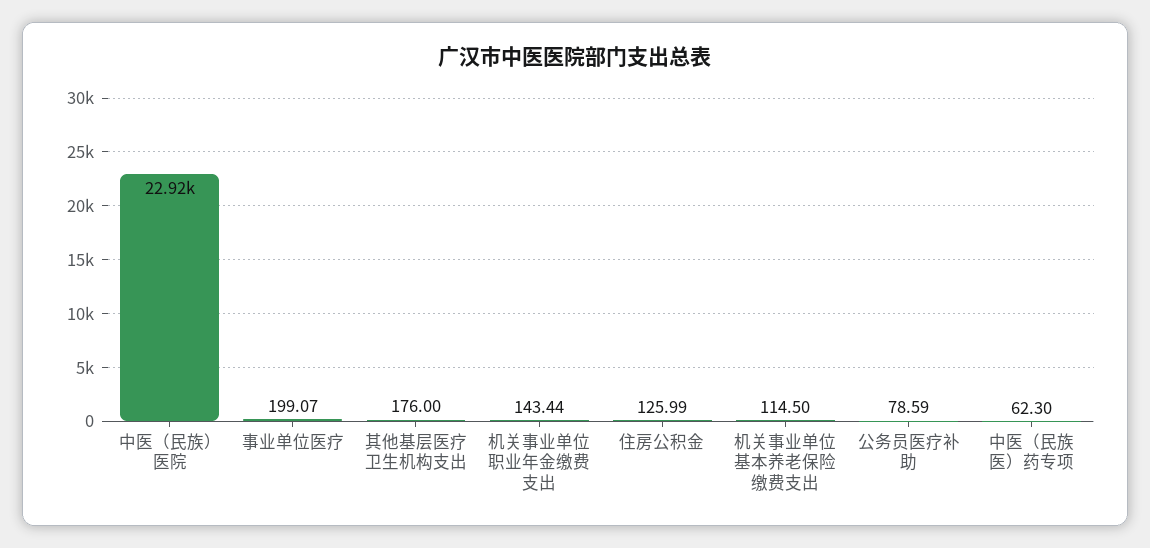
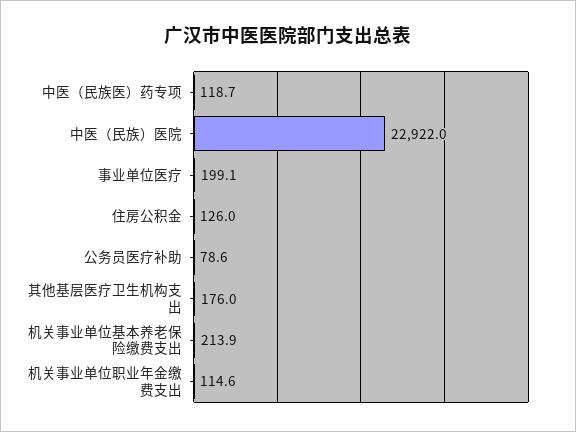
机关事业单位职业年金缴费支出: 143.44 -> 114.6
机关事业单位基本养老保险缴费支出: 114.5 -> 213.9
中医（民族医）药专项: 62.3 -> 118.7

